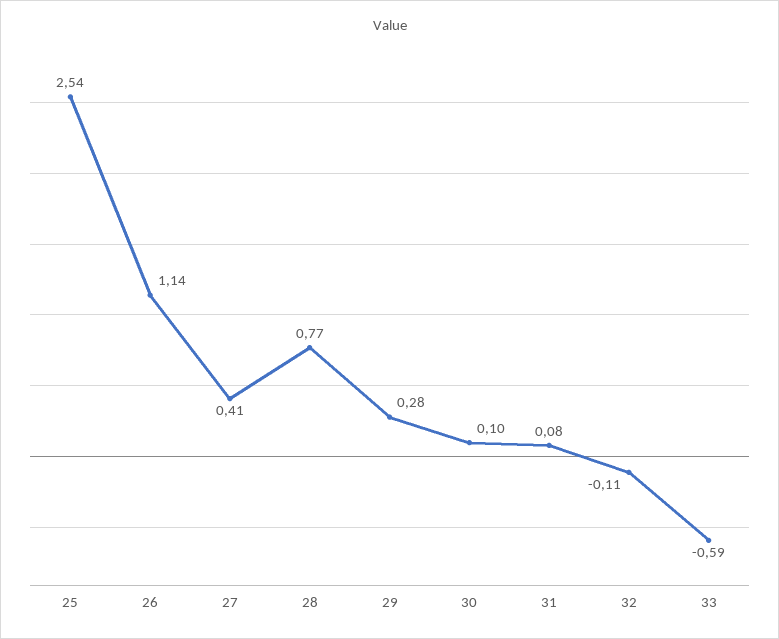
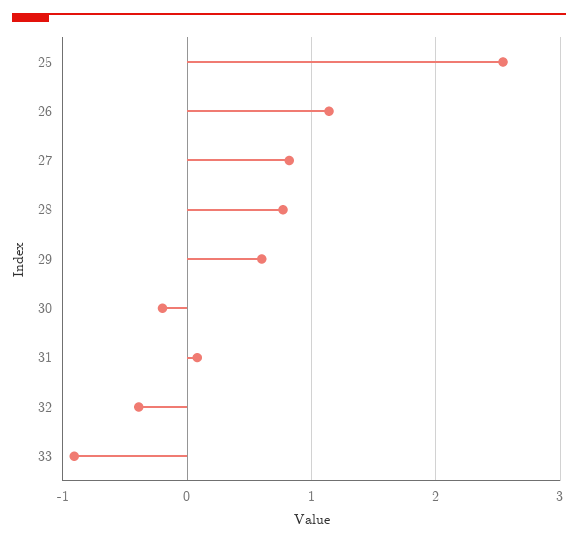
27: 0.41 -> 0.8
29: 0.28 -> 0.6
30: 0.1 -> -0.2
32: -0.11 -> -0.4
33: -0.59 -> -0.9

